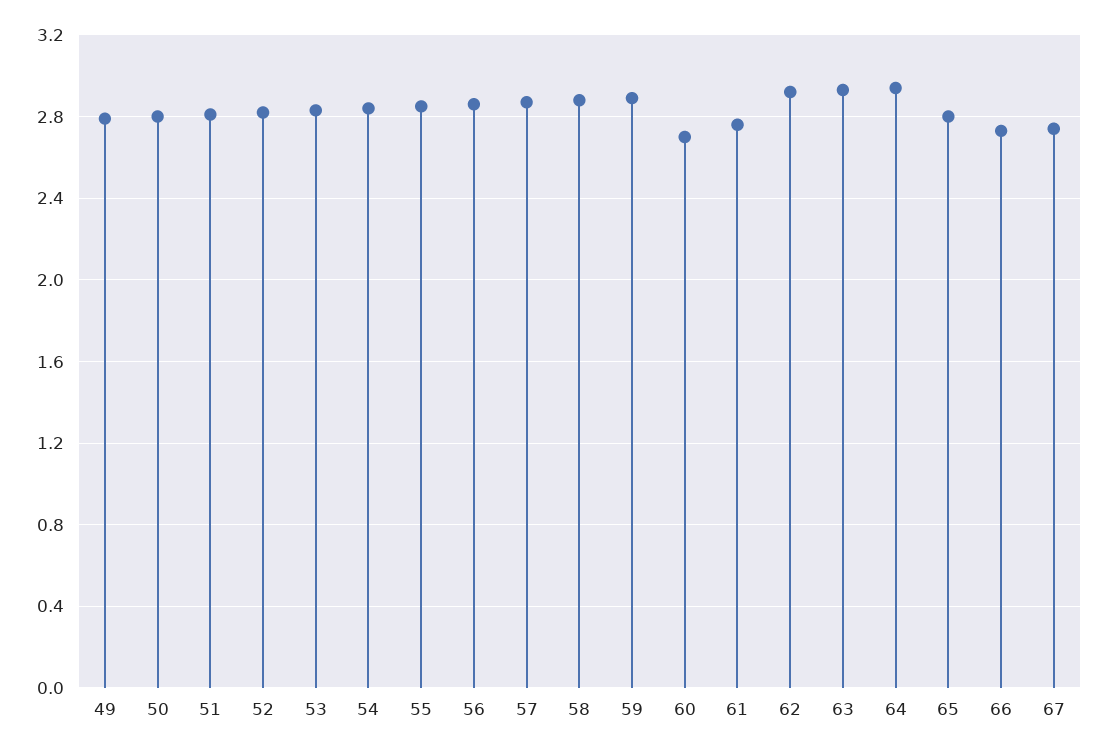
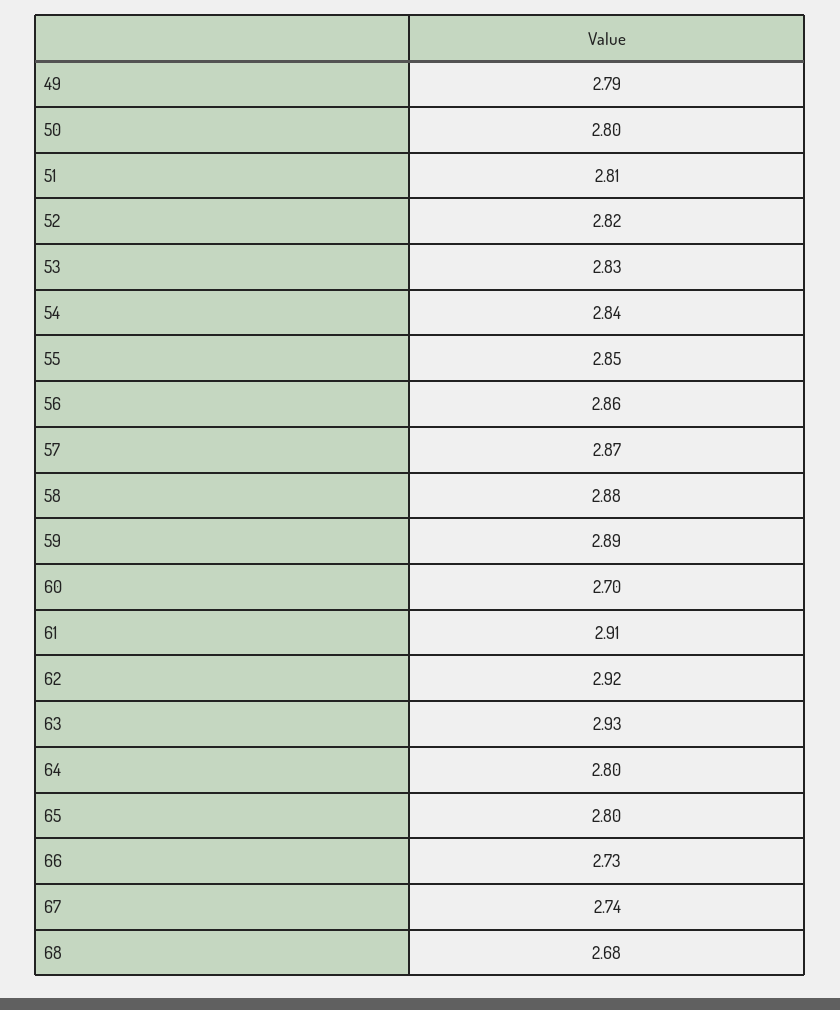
61: 2.75 -> 2.91
64: 2.95 -> 2.8
68: none -> 2.68

